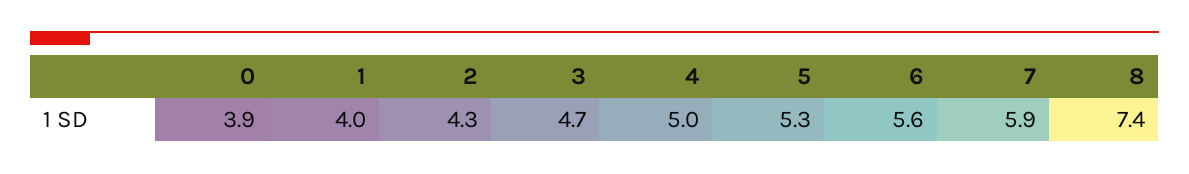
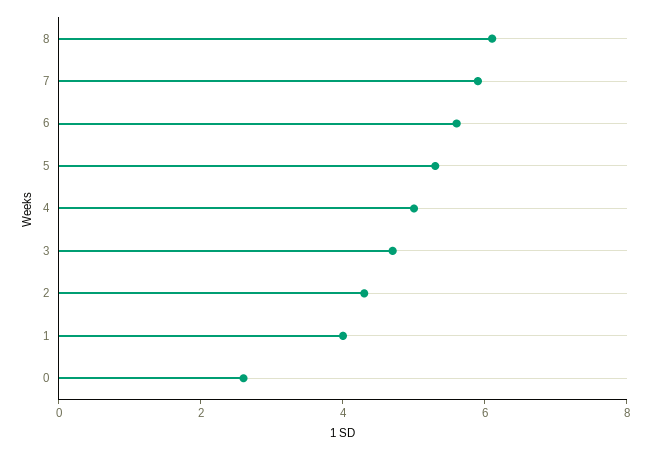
0: 3.9 -> 2.5
8: 7.4 -> 6

